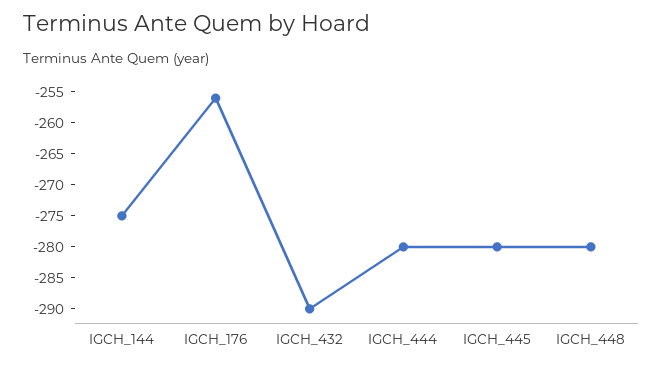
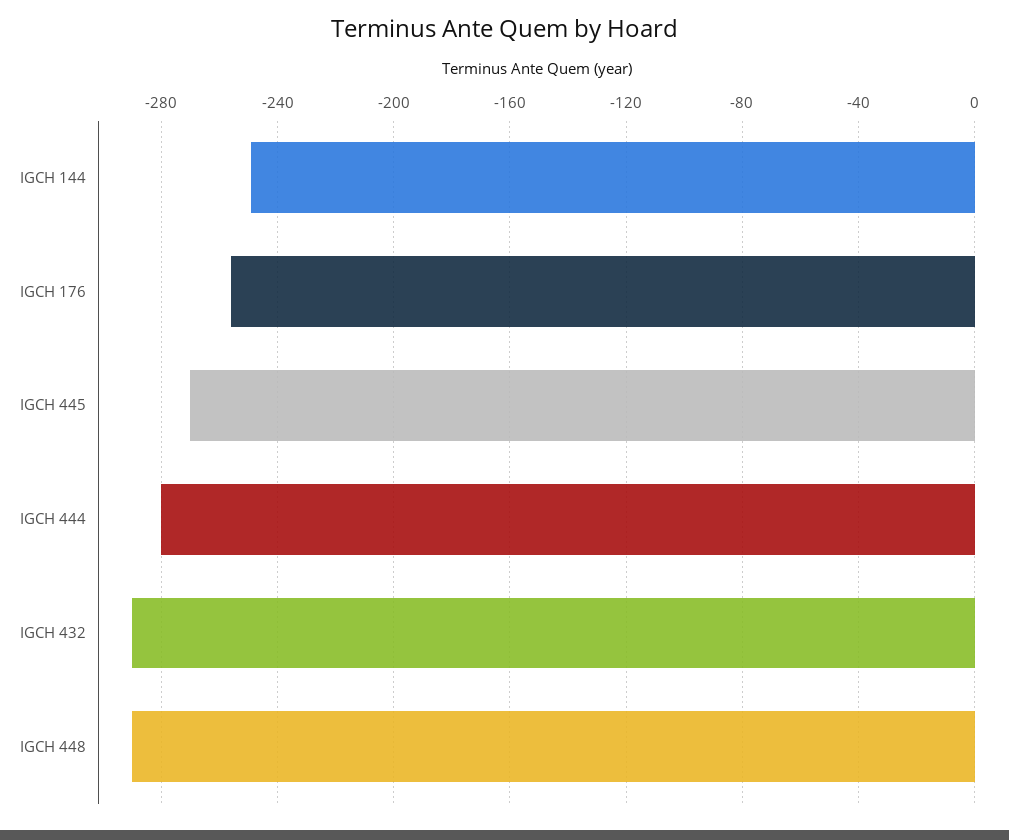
IGCH_144: -275 -> -250
IGCH_445: -280 -> -270
IGCH_448: -280 -> -290

